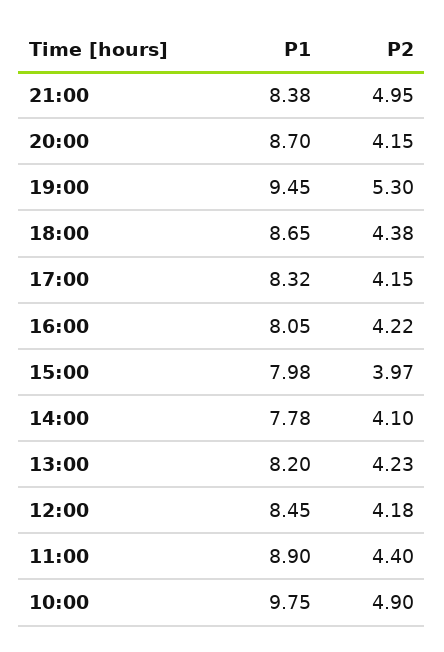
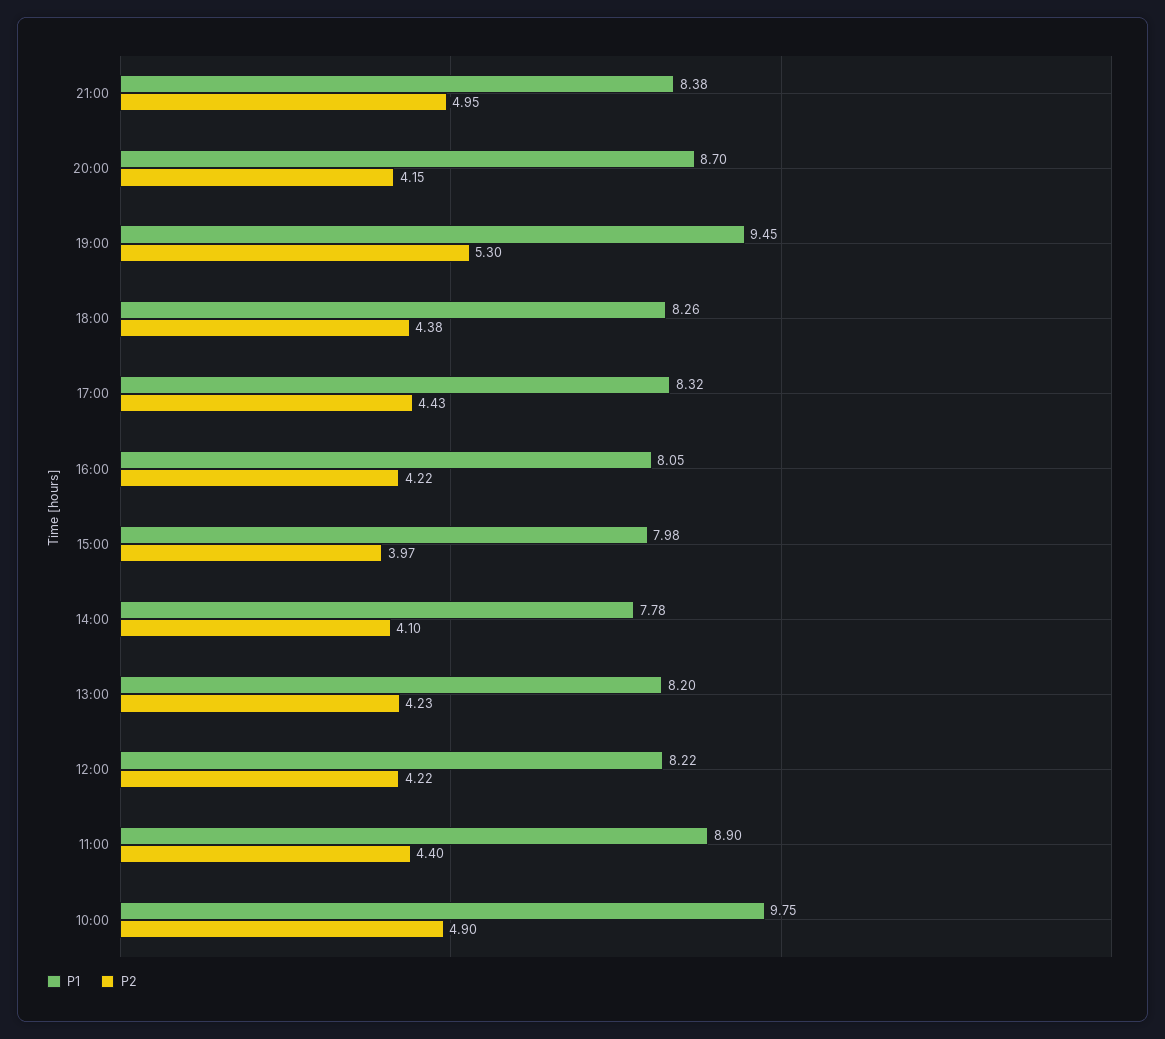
P1, 18:00: 8.65 -> 8.26
P2, 17:00: 4.15 -> 4.43
P1, 12:00: 8.45 -> 8.22
P2, 12:00: 4.18 -> 4.22

